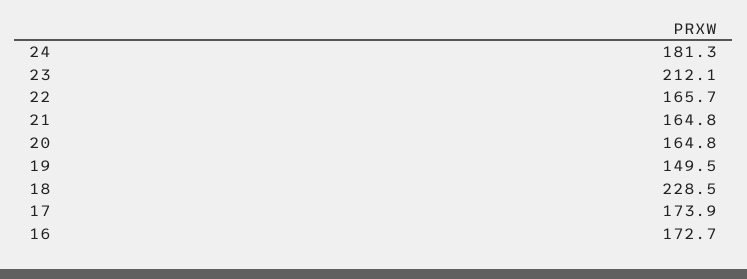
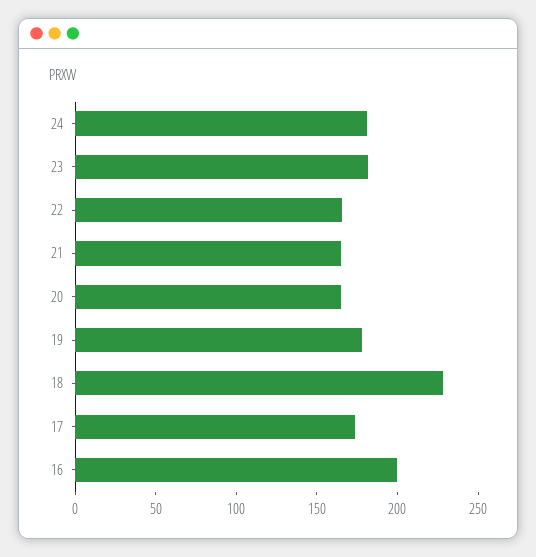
23: 212.1 -> 180
19: 149.5 -> 180
16: 172.7 -> 200

